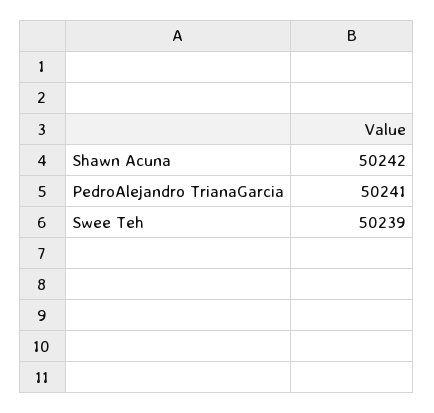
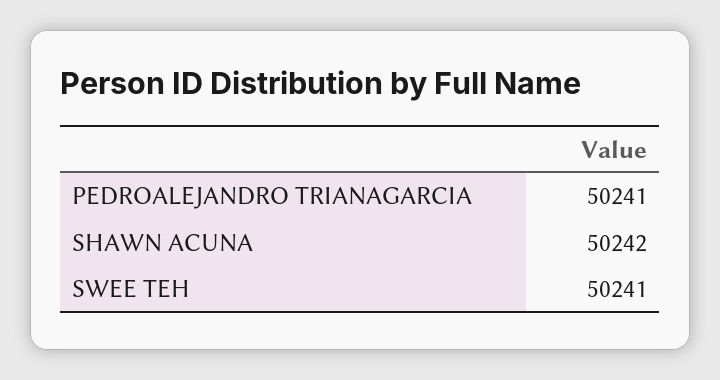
Swee Teh: 50239 -> 50241

